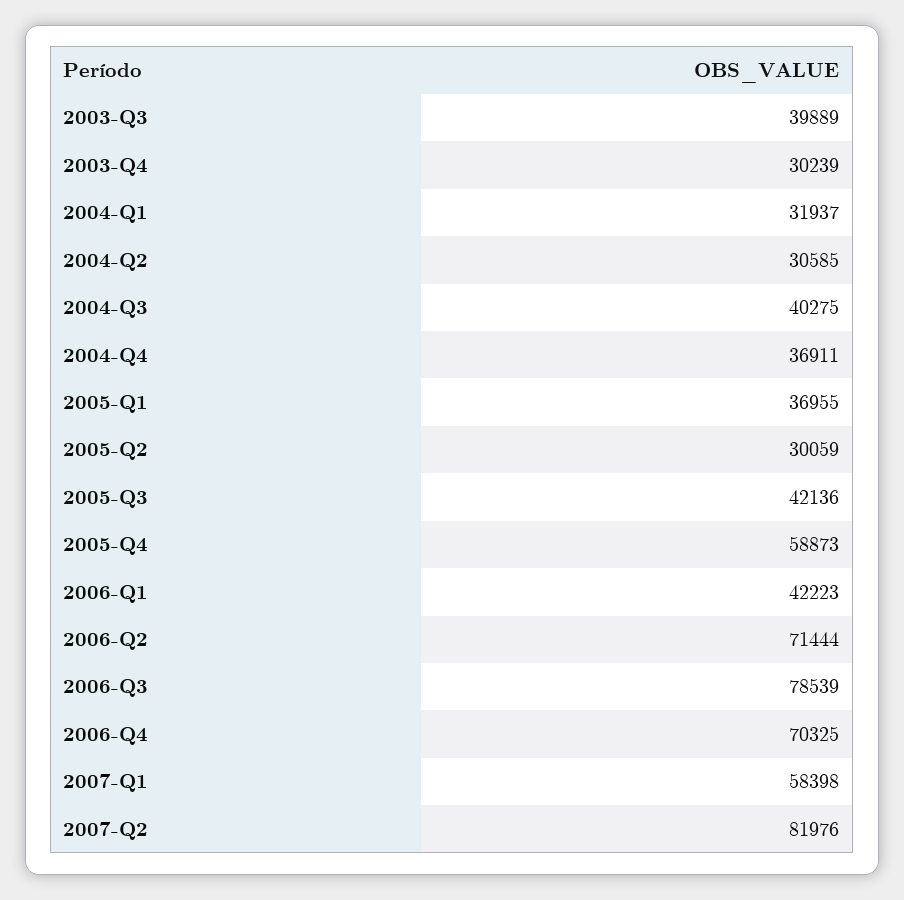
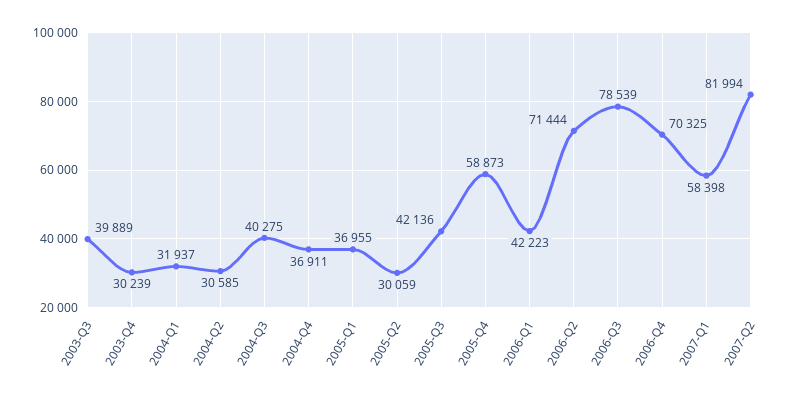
2007-Q2: 81976 -> 81994

